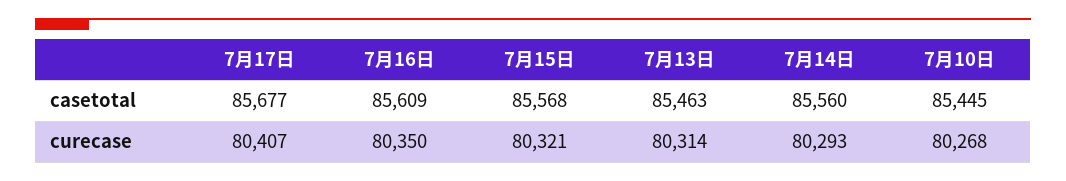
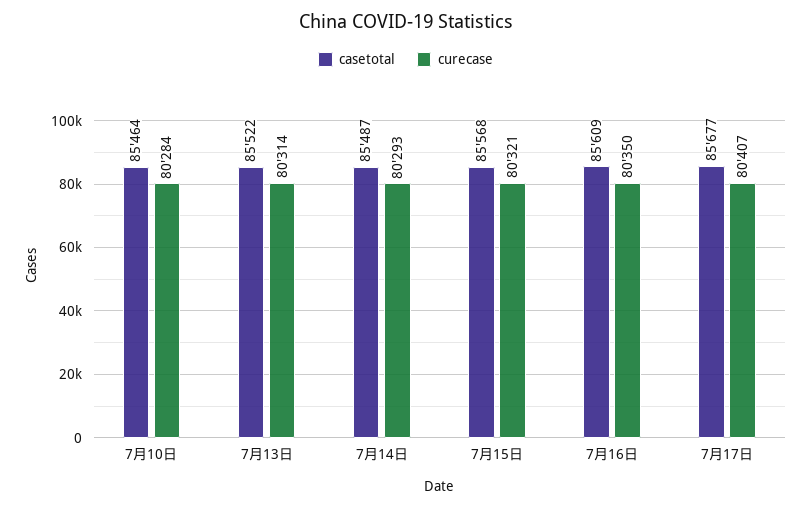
casetotal, 7月13日: 85463 -> 85522
casetotal, 7月14日: 85560 -> 85487
casetotal, 7月10日: 85445 -> 85464
curecase, 7月10日: 80268 -> 80284

